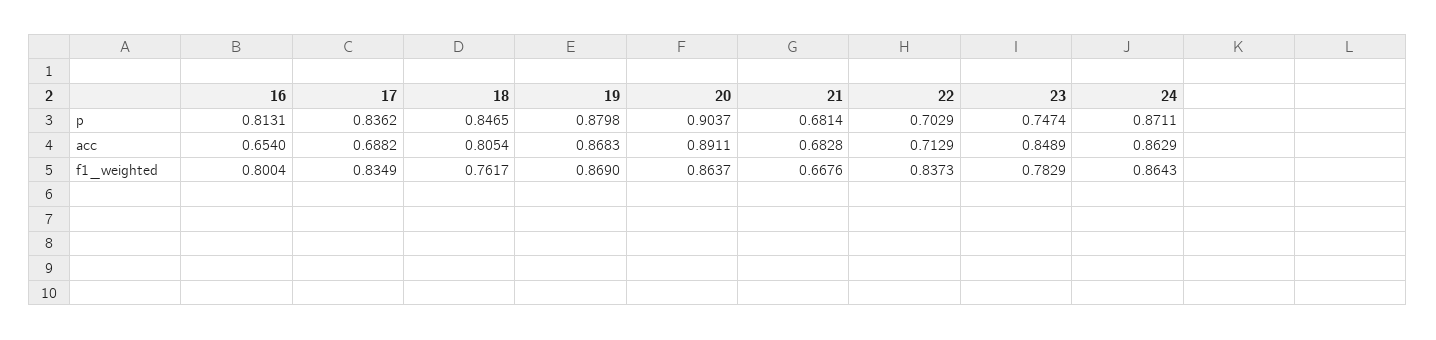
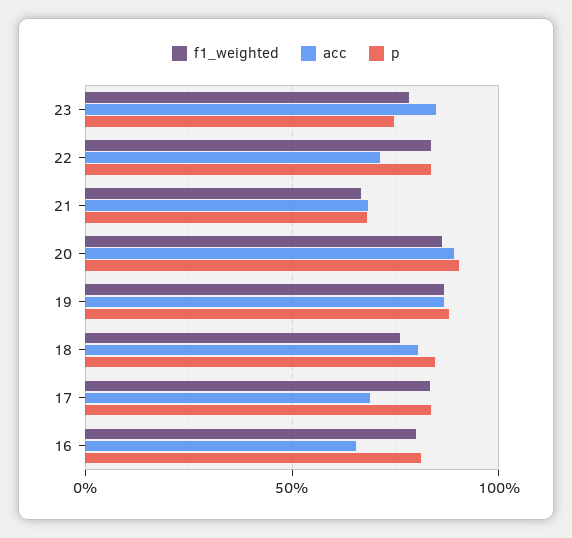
p, 22: 0.7029 -> 0.85
p, 24: 0.8711 -> none
acc, 24: 0.8629 -> none
f1_weighted, 24: 0.8643 -> none

